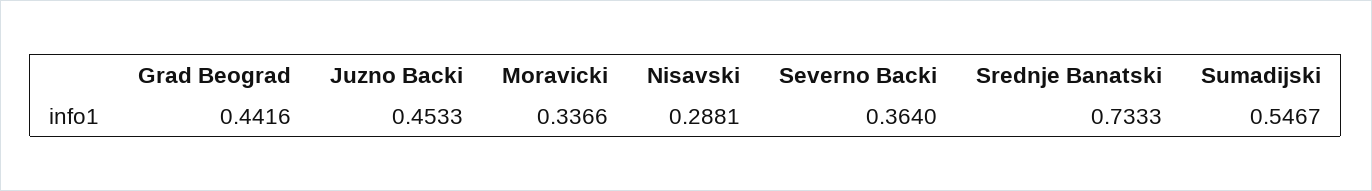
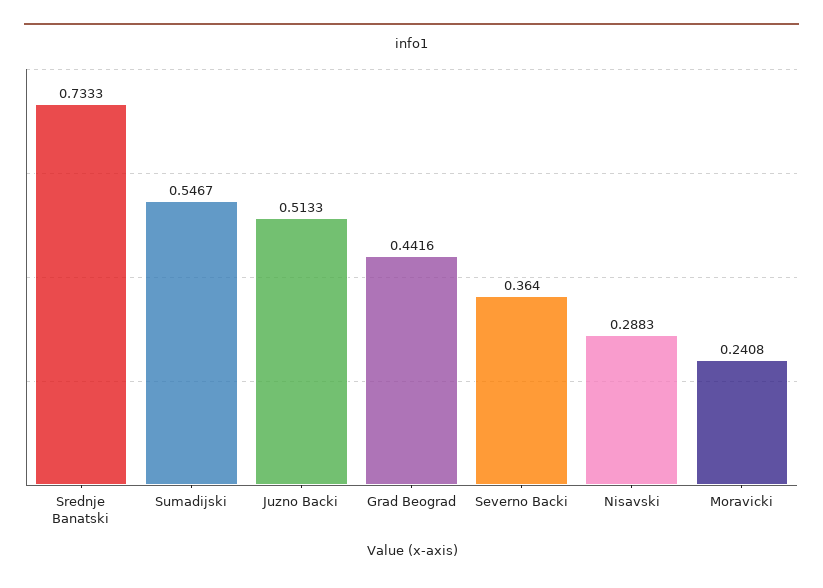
Juzno Backi: 0.4533 -> 0.5133
Moravicki: 0.3366 -> 0.2408
Nisavski: 0.2881 -> 0.2883

